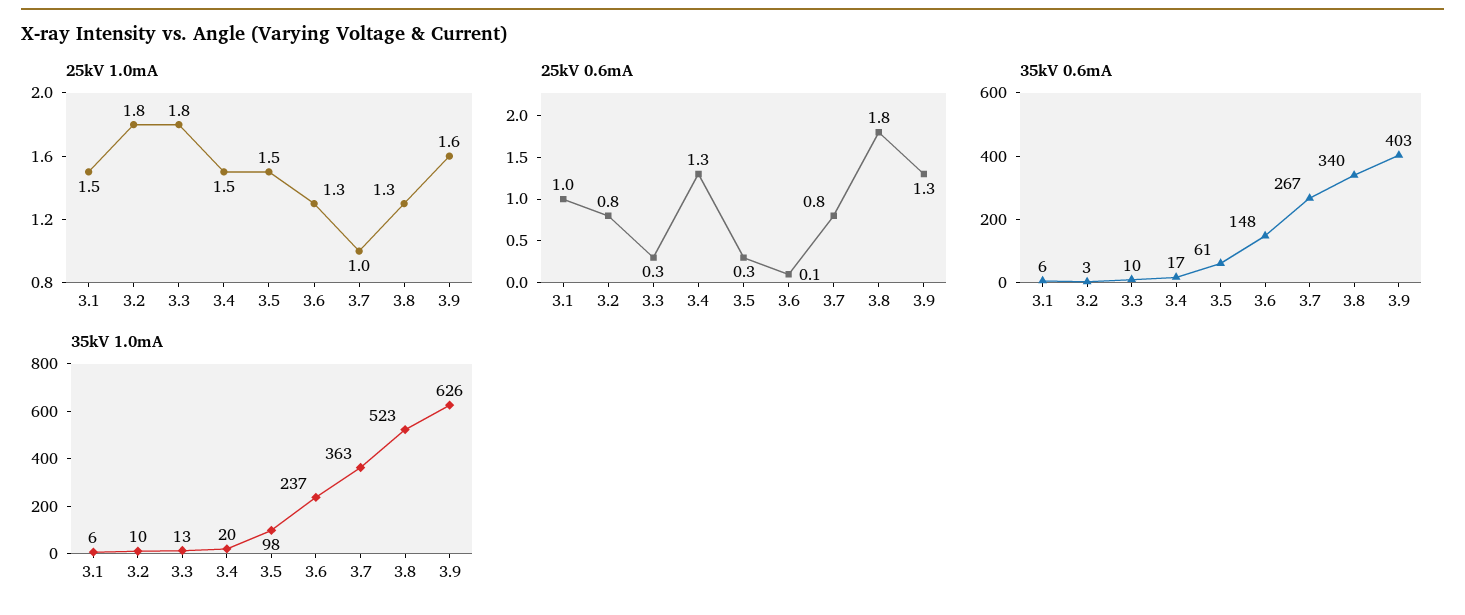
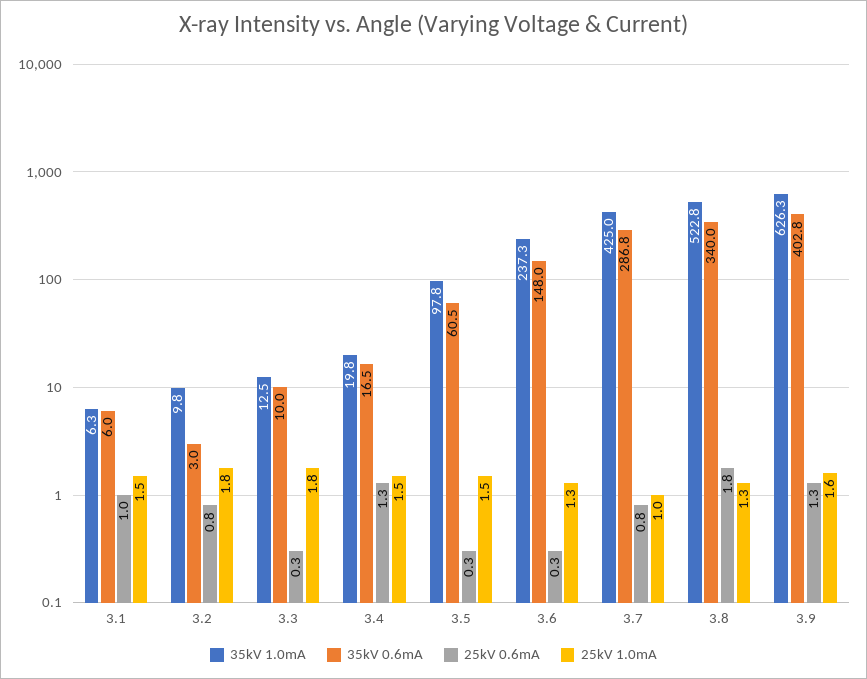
25kV 0.6mA, 3.6: 0.1 -> 0.3
35kV 0.6mA, 3.7: 267 -> 286.8
35kV 1.0mA, 3.7: 363 -> 425

